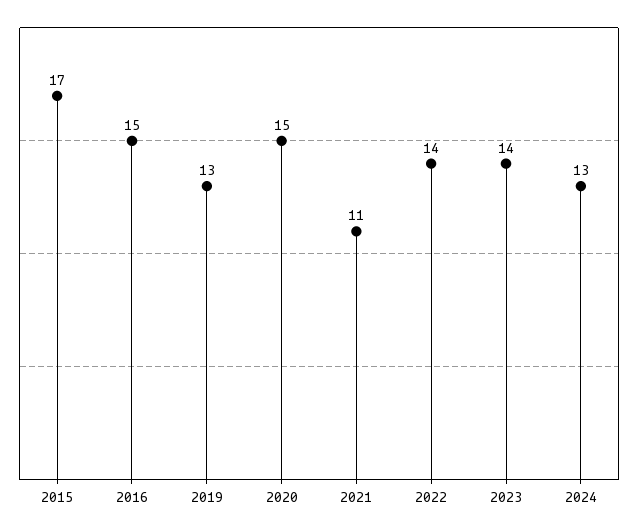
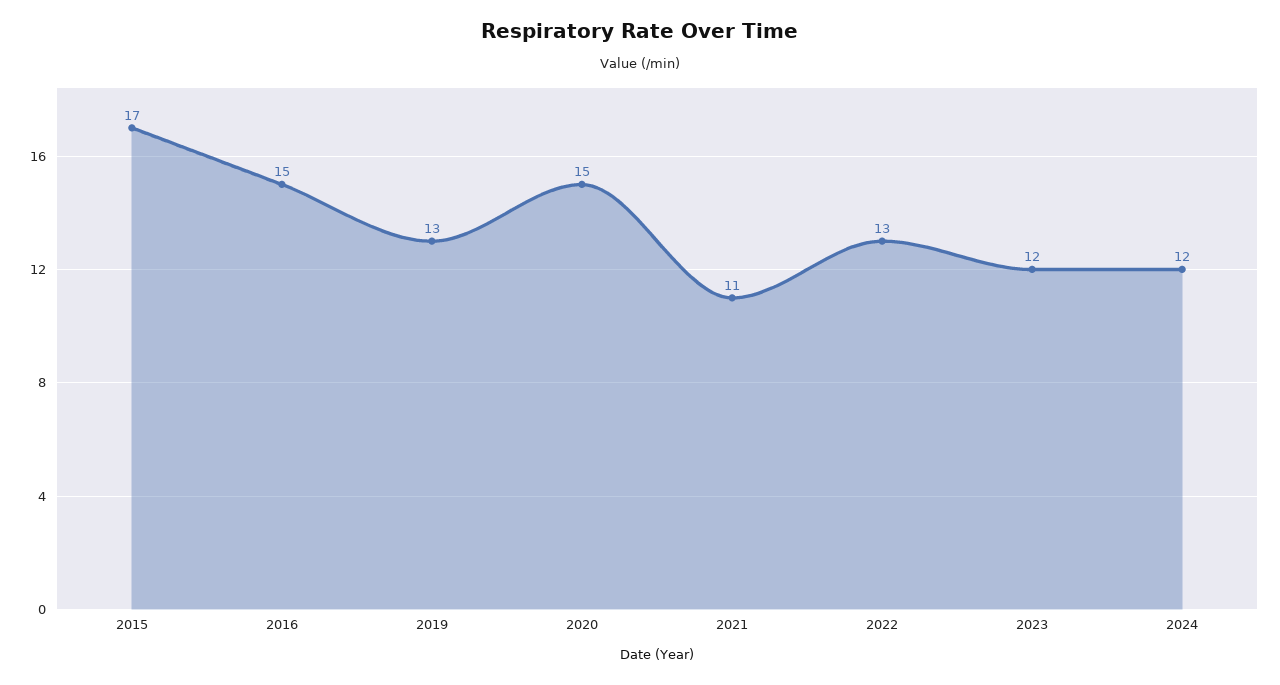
2022: 14 -> 13
2023: 14 -> 12
2024: 13 -> 12

